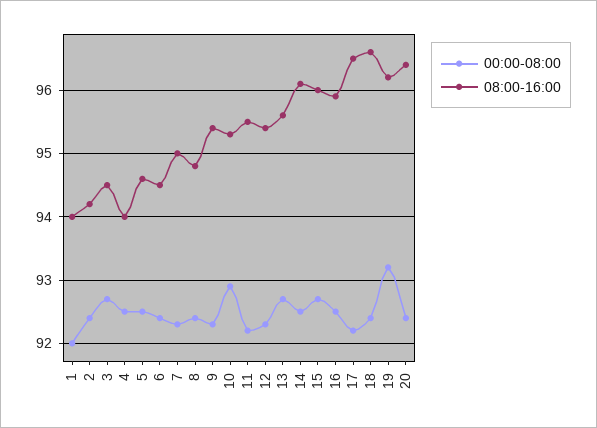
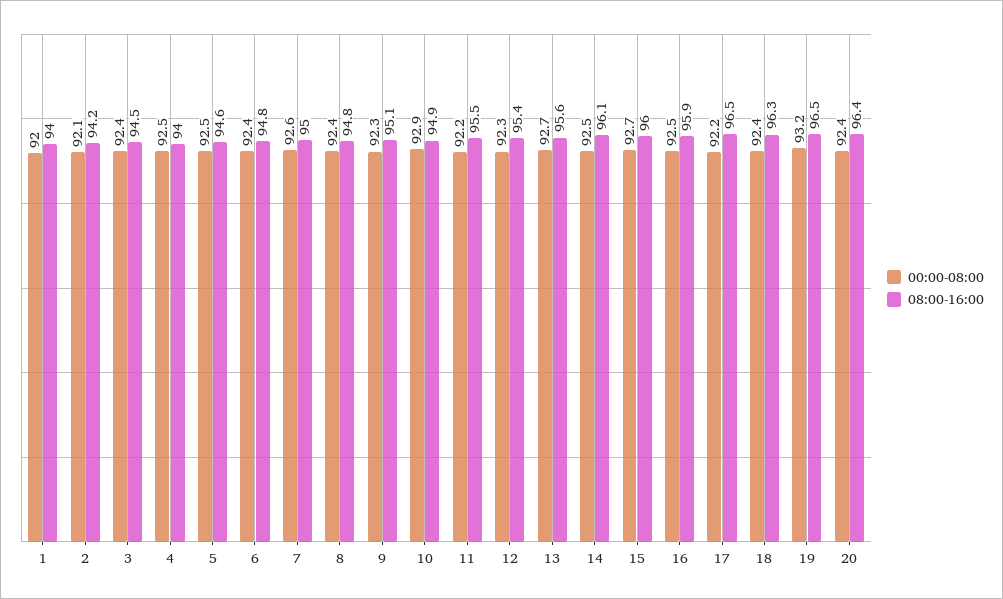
00:00-08:00, 2: 92.4 -> 92.1
00:00-08:00, 3: 92.7 -> 92.4
08:00-16:00, 6: 94.5 -> 94.8
00:00-08:00, 7: 92.3 -> 92.6
08:00-16:00, 9: 95.4 -> 95.1
08:00-16:00, 10: 95.3 -> 94.9
08:00-16:00, 18: 96.6 -> 96.3
08:00-16:00, 19: 96.2 -> 96.5

